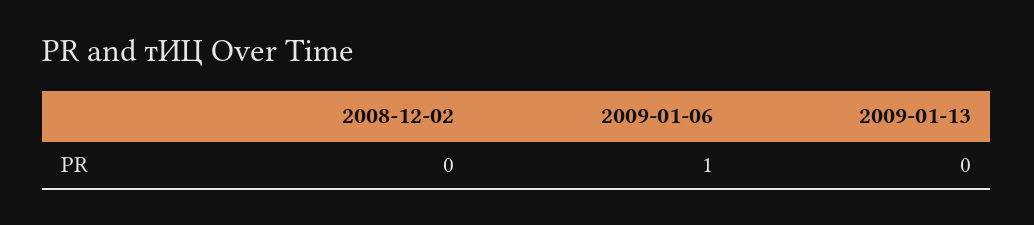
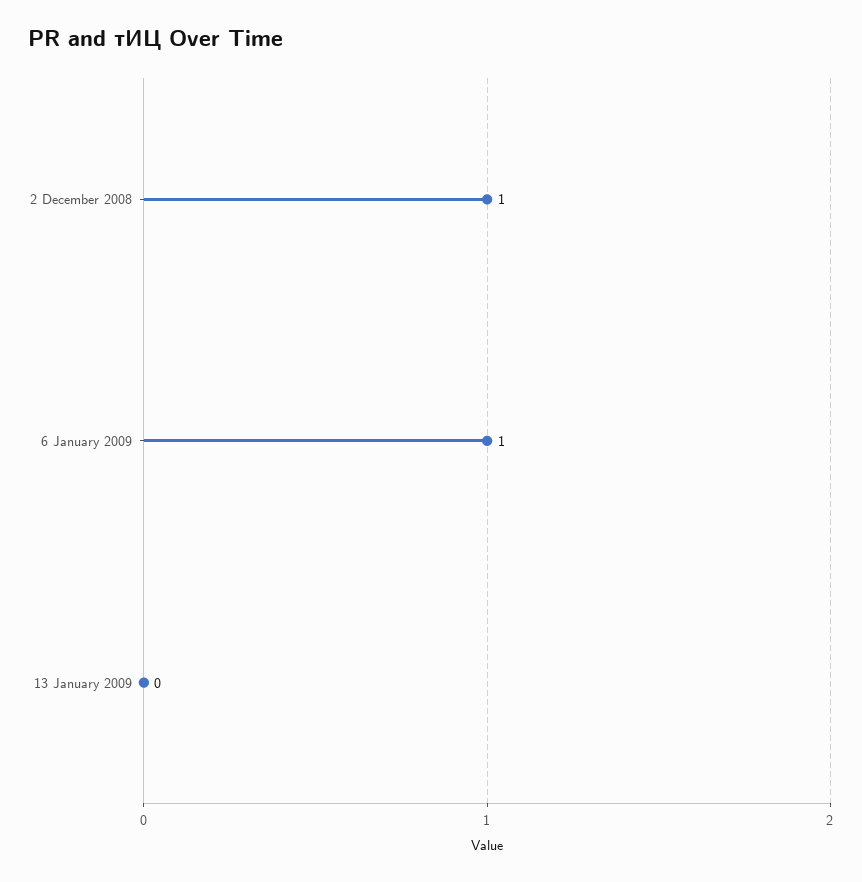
2008-12-02: 0 -> 1

